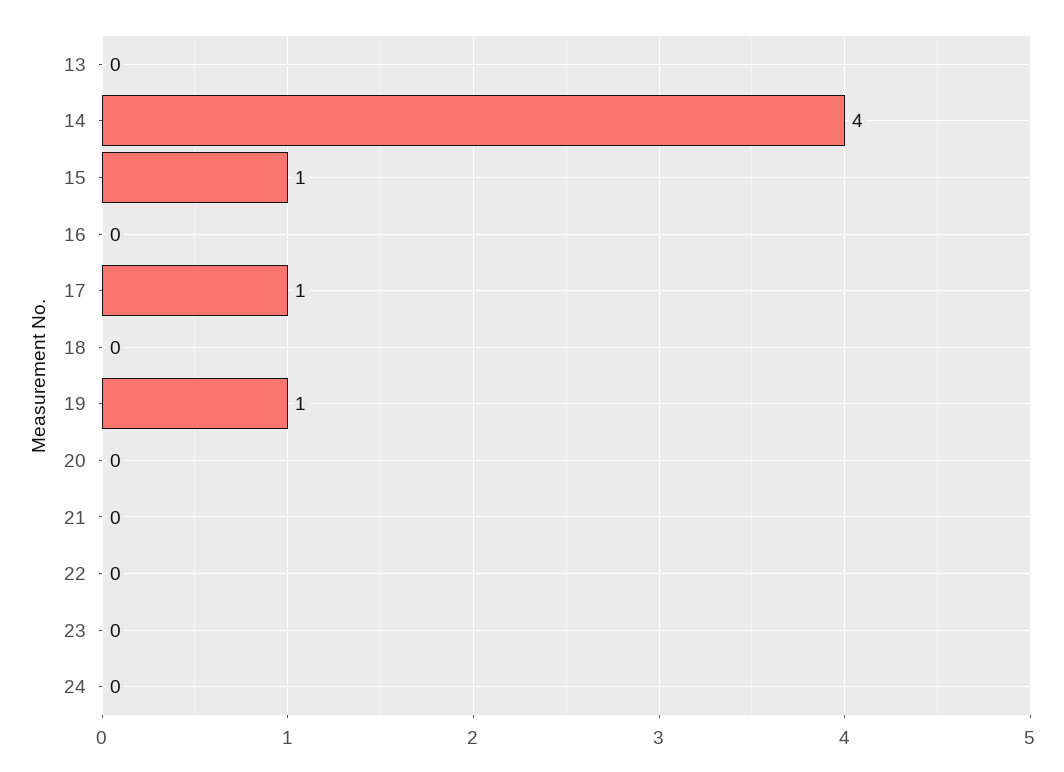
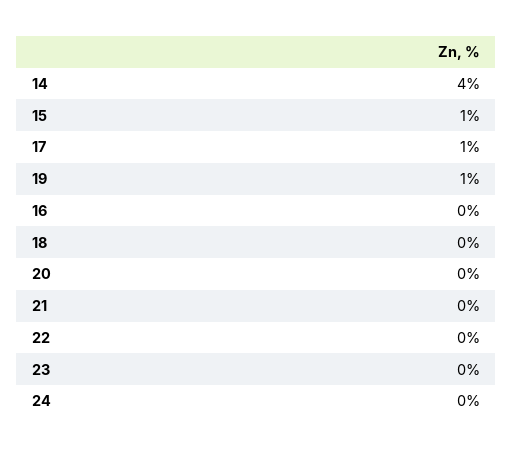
13: 0 -> none

